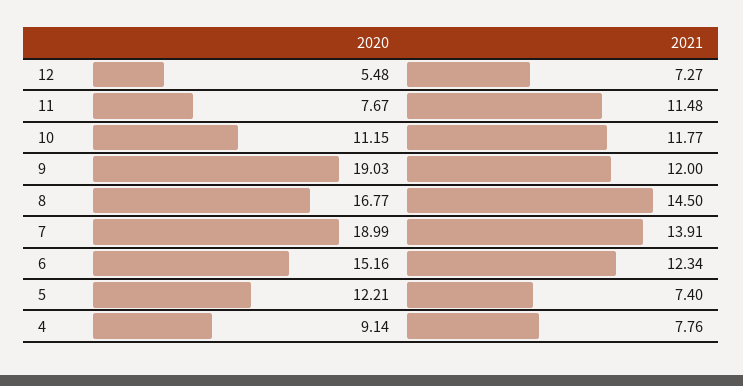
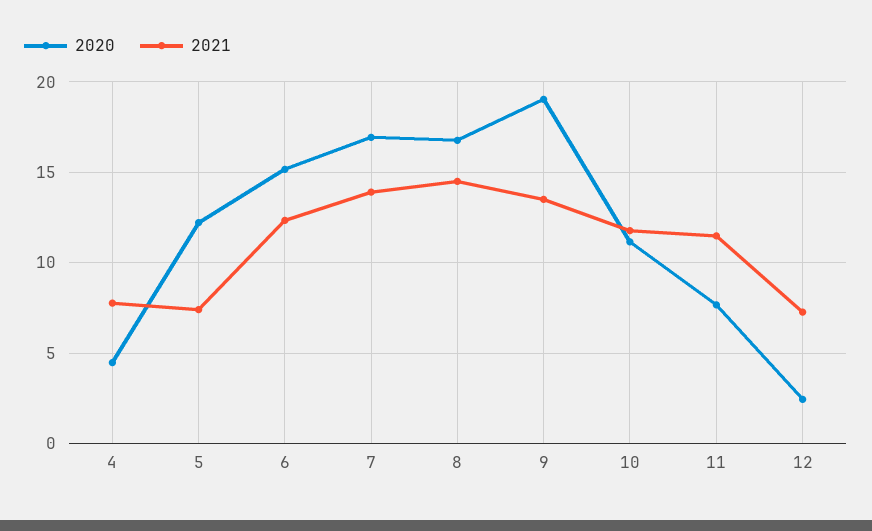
2020, 12: 5.48 -> 2.5
2021, 9: 12 -> 13.5
2020, 7: 18.99 -> 17
2020, 4: 9.14 -> 4.5

